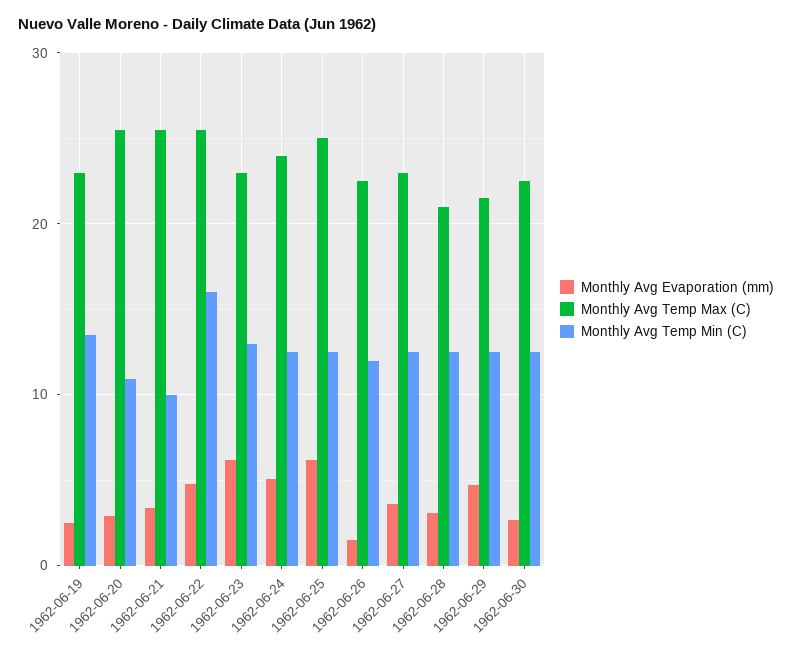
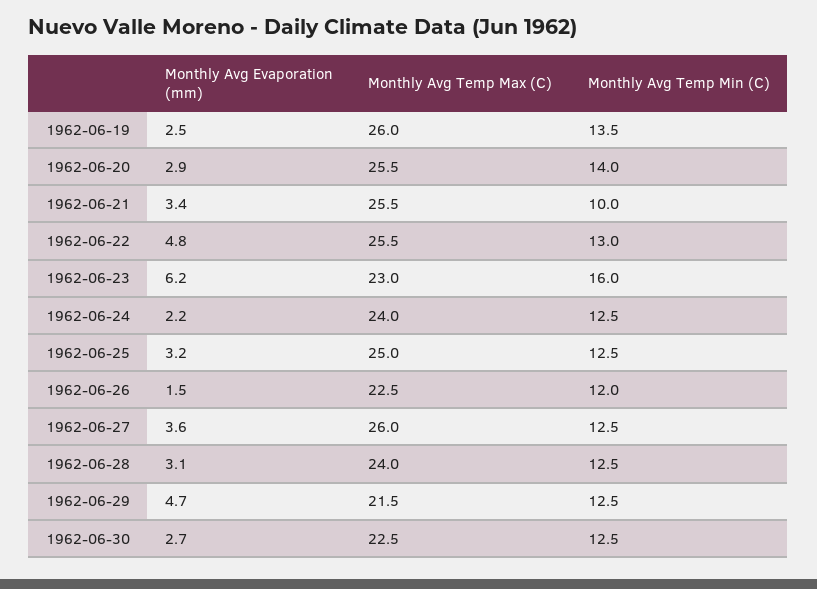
Monthly Avg Temp Max (C), 1962-06-19: 23 -> 26
Monthly Avg Temp Min (C), 1962-06-20: 11 -> 14
Monthly Avg Temp Min (C), 1962-06-22: 16 -> 13
Monthly Avg Temp Min (C), 1962-06-23: 13 -> 16
Monthly Avg Evaporation (mm), 1962-06-24: 5 -> 2.2
Monthly Avg Evaporation (mm), 1962-06-25: 6 -> 3.2
Monthly Avg Temp Max (C), 1962-06-27: 23 -> 26
Monthly Avg Temp Max (C), 1962-06-28: 21 -> 24

